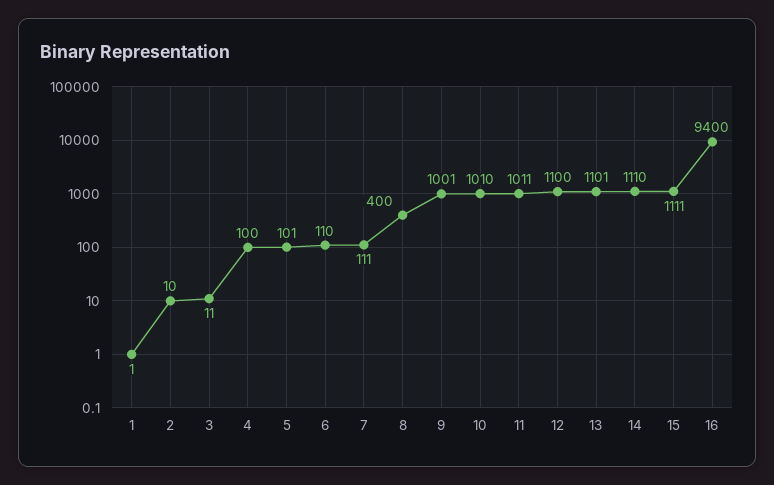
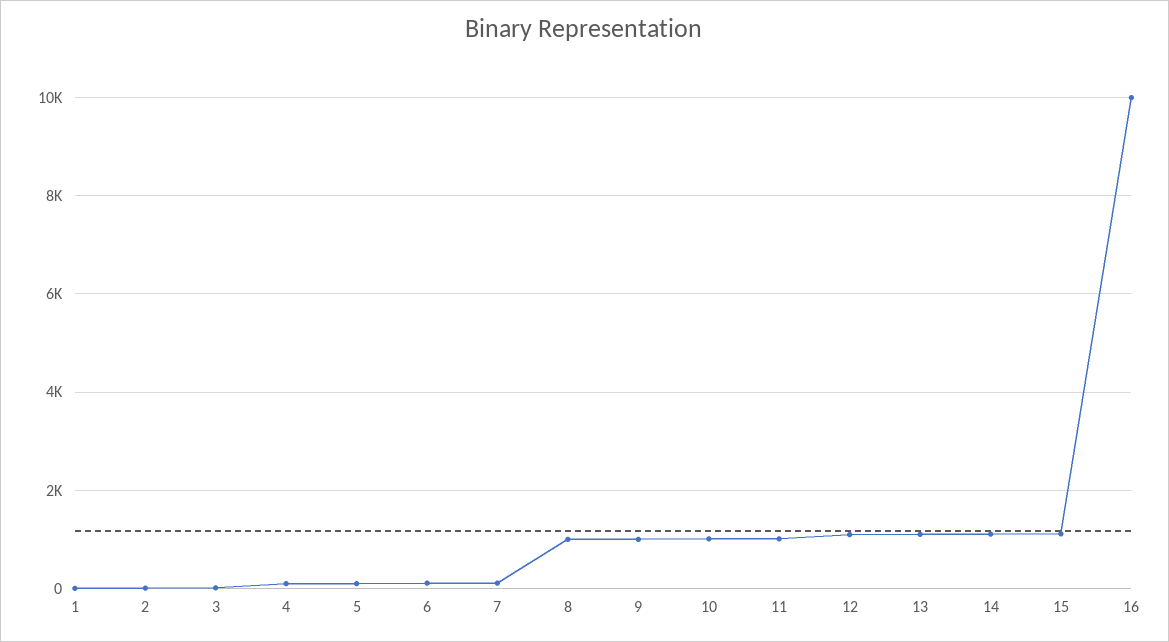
8: 400 -> 1000
16: 9400 -> 10000

